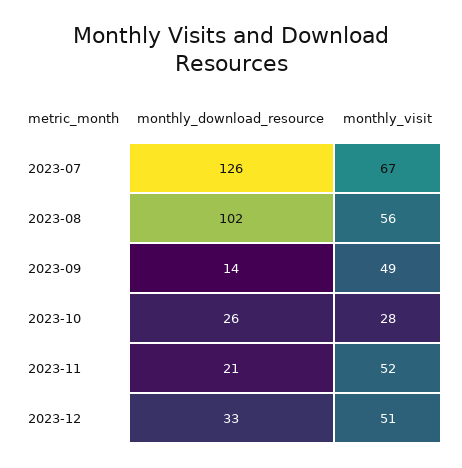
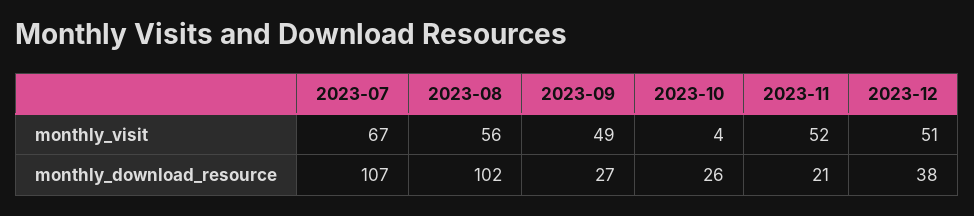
monthly_download_resource, 2023-07: 126 -> 107
monthly_download_resource, 2023-09: 14 -> 27
monthly_visit, 2023-10: 28 -> 4
monthly_download_resource, 2023-12: 33 -> 38

